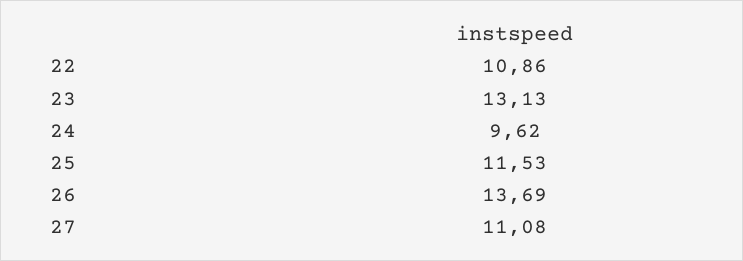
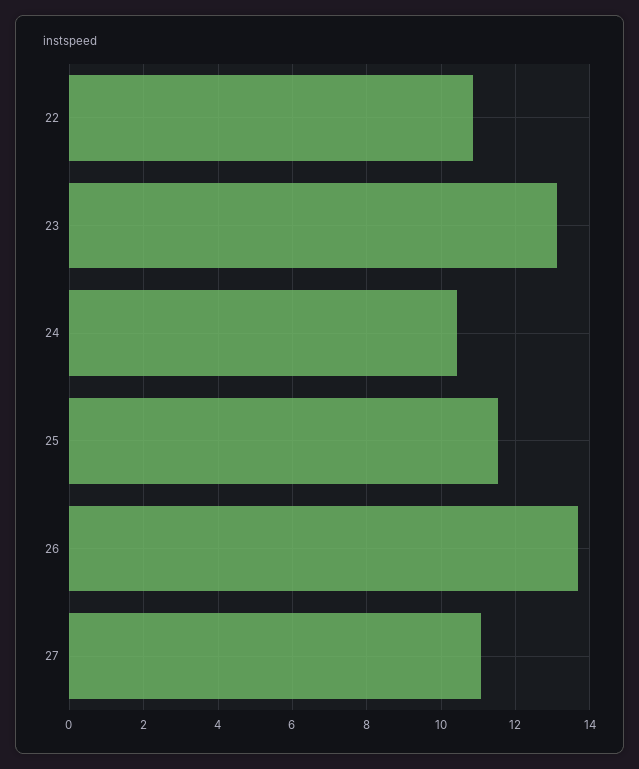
24: 9.62 -> 10.4

